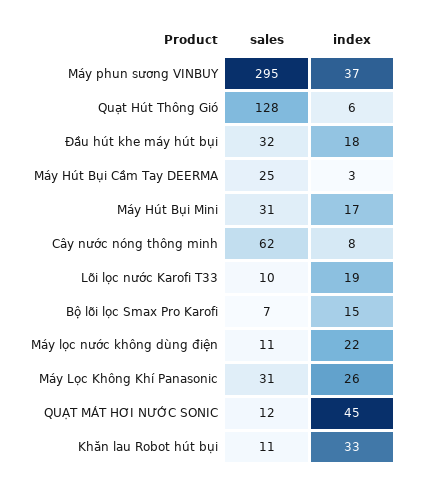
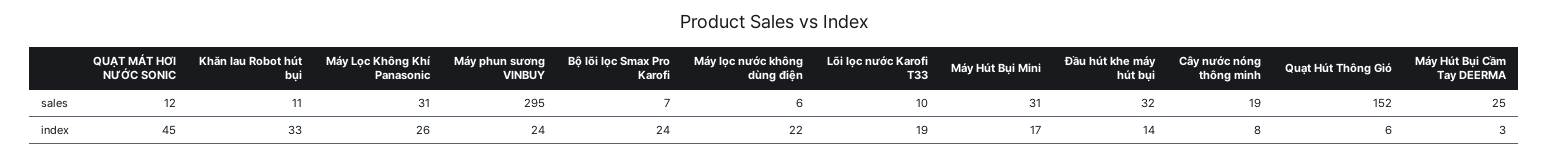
index, Máy phun sương VINBUY: 37 -> 24
sales, Quạt Hút Thông Gió: 128 -> 152
index, Đầu hút khe máy hút bụi: 18 -> 14
sales, Cây nước nóng thông minh: 62 -> 19
index, Bộ lõi lọc Smax Pro Karofi: 15 -> 24
sales, Máy lọc nước không dùng điện: 11 -> 6

